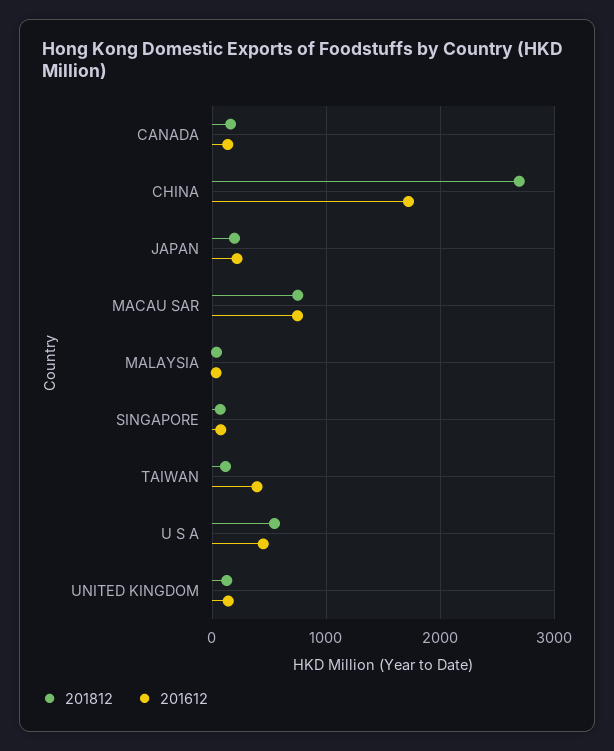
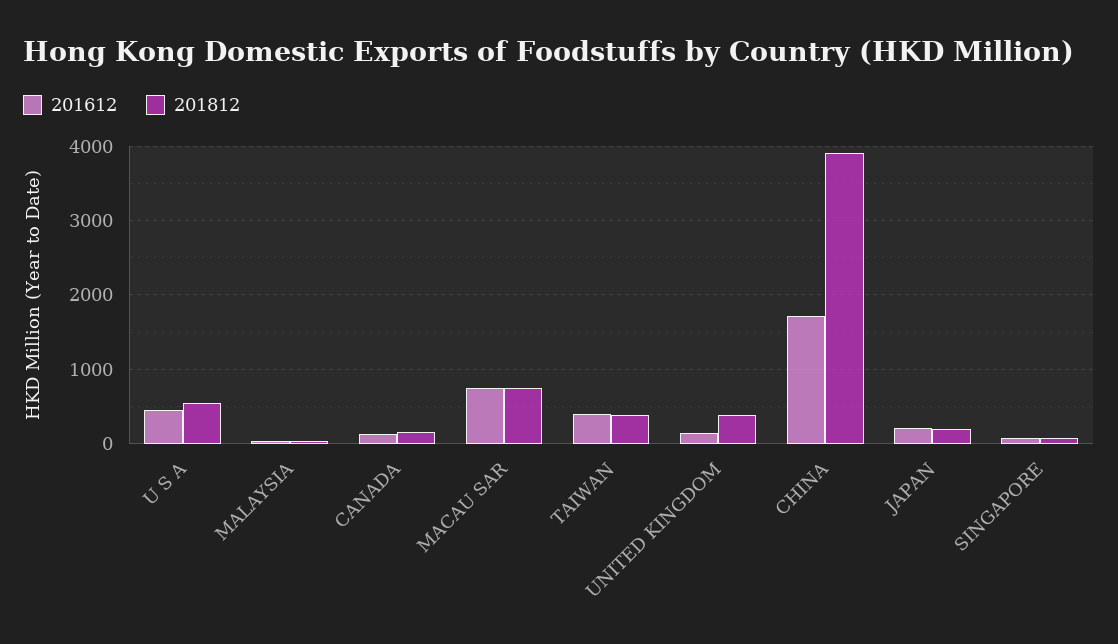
201812, CHINA: 2700 -> 3900
201812, TAIWAN: 100 -> 400
201812, UNITED KINGDOM: 100 -> 400

